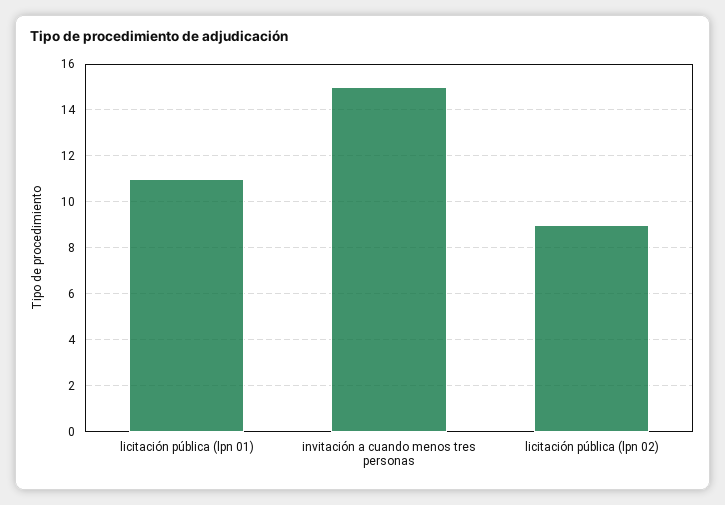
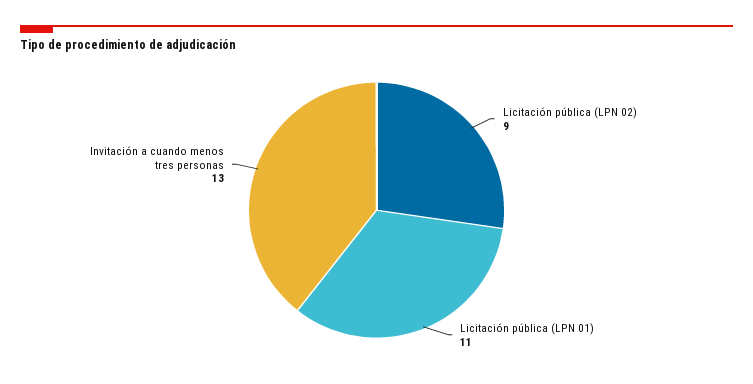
invitación a cuando menos tres personas: 15 -> 13

